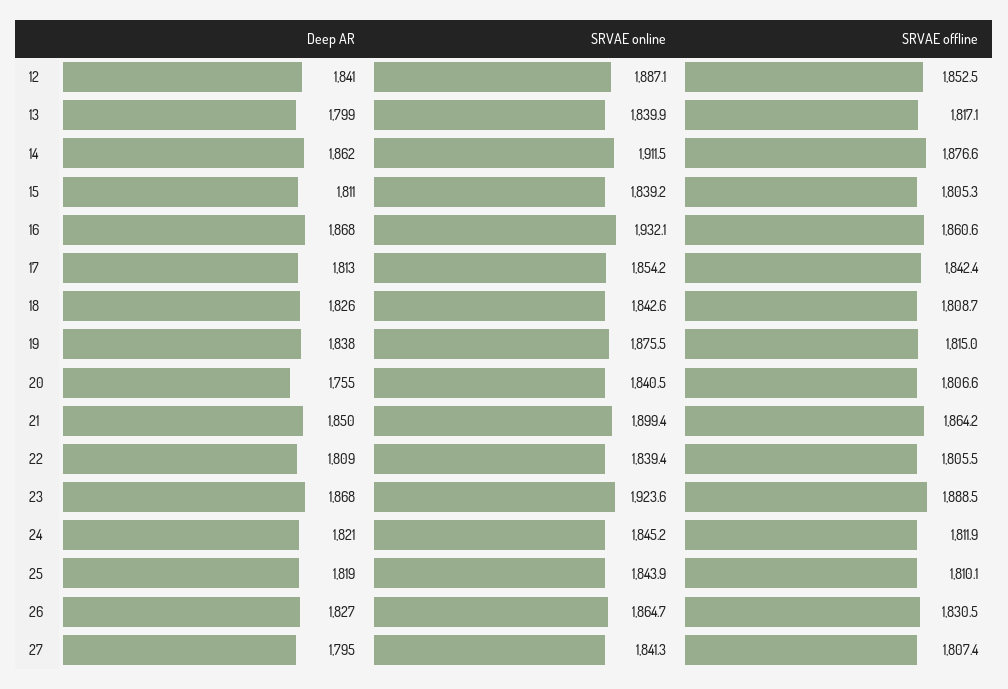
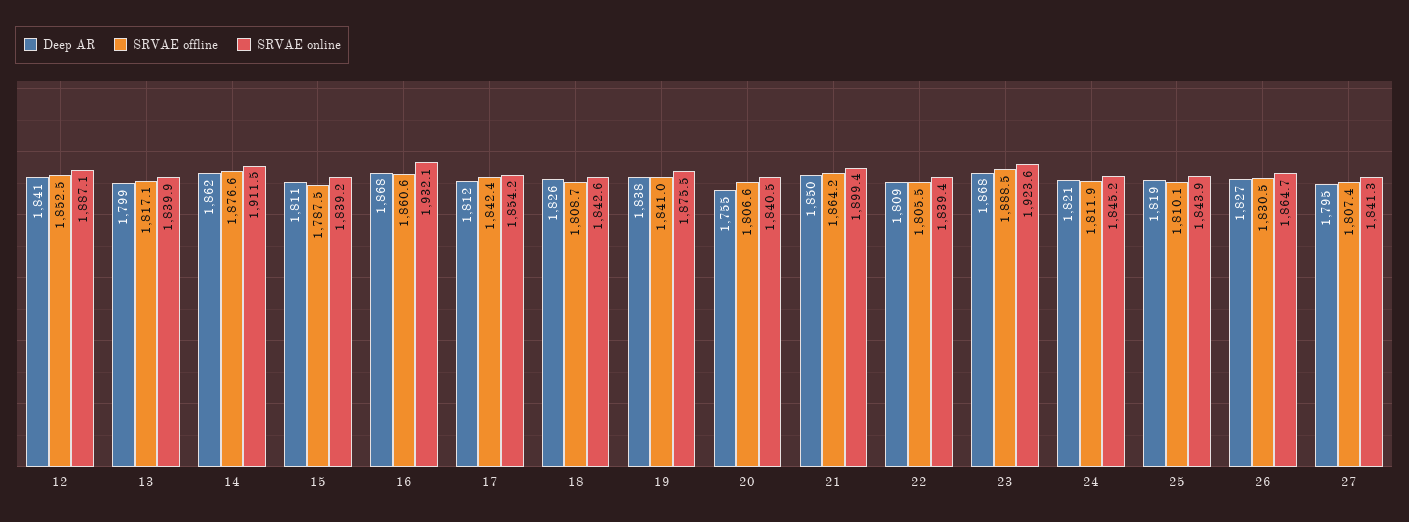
SRVAE offline, 15: 1805.3 -> 1787.5
Deep AR, 17: 1813 -> 1812
SRVAE offline, 19: 1815 -> 1841

